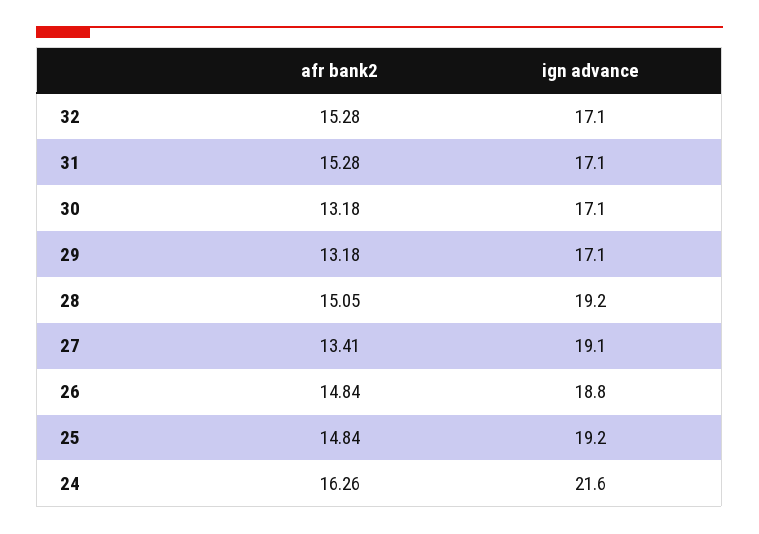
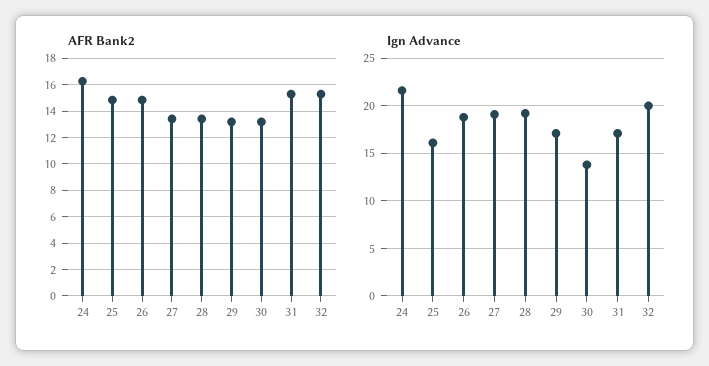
ign advance, 32: 17.1 -> 20
ign advance, 30: 17.1 -> 14
afr bank2, 28: 15.05 -> 13.5
ign advance, 25: 19.2 -> 16

